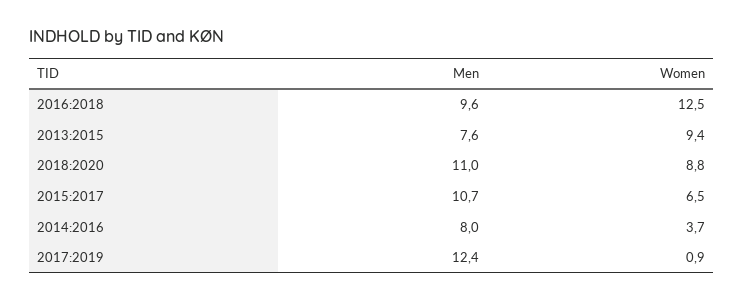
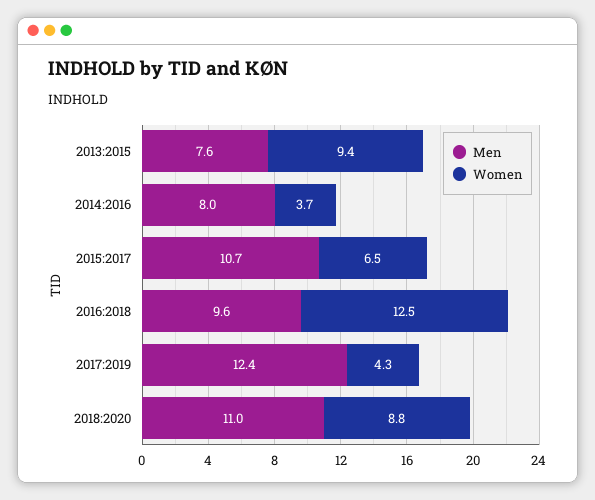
Women, 2017:2019: 0.9 -> 4.3

